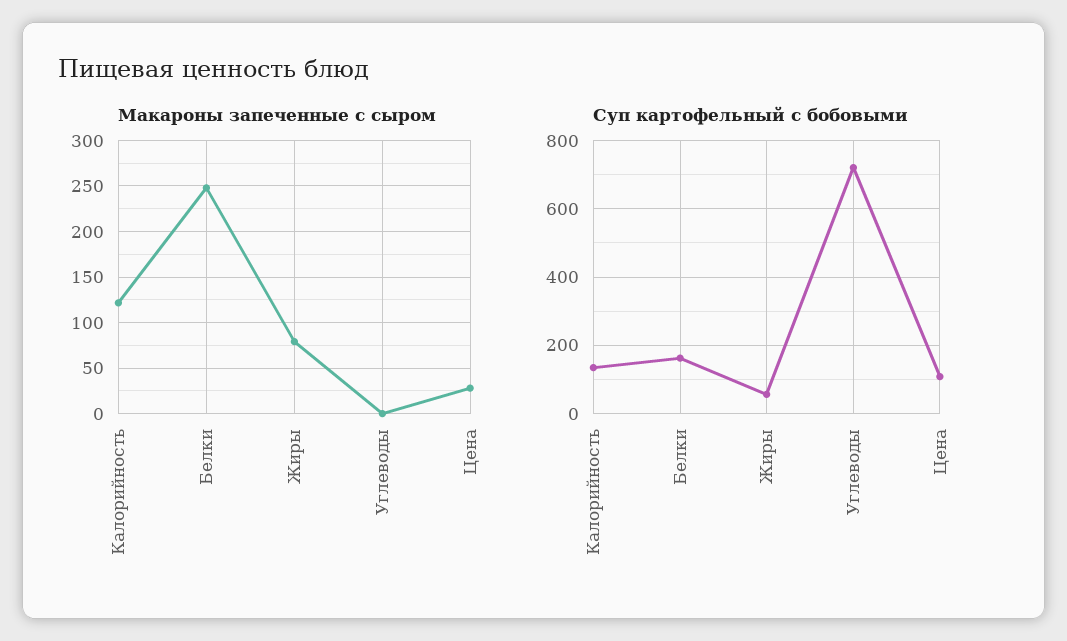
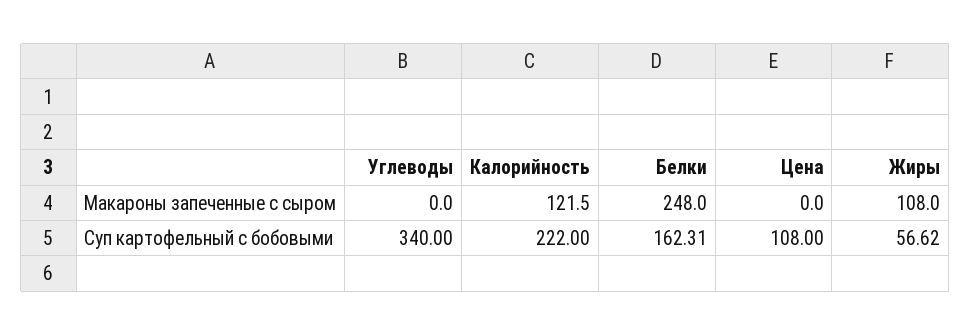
Макароны запеченные с сыром, Жиры: 80 -> 108
Макароны запеченные с сыром, Цена: 30 -> 0
Суп картофельный с бобовыми, Калорийность: 140 -> 222
Суп картофельный с бобовыми, Углеводы: 720 -> 340

